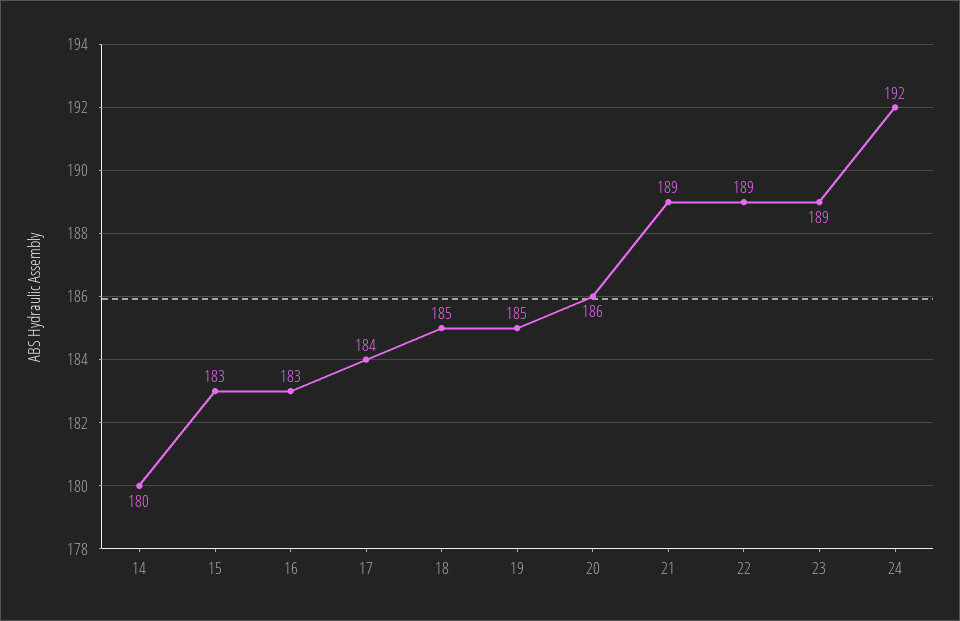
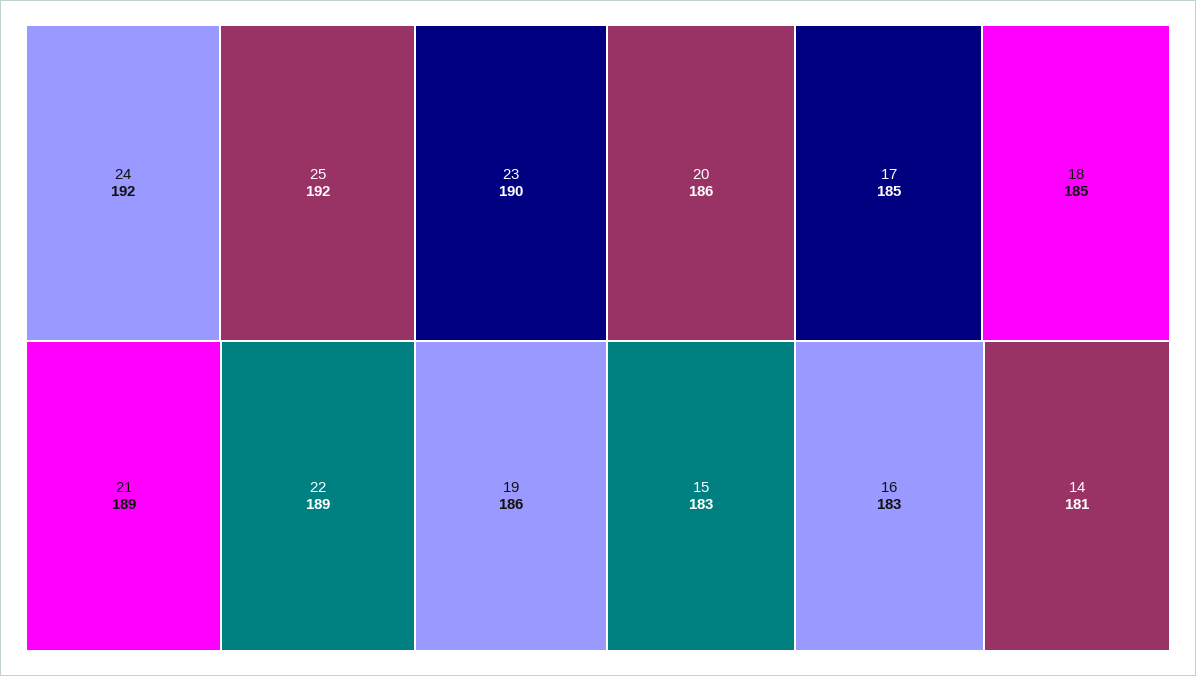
14: 180 -> 181
17: 184 -> 185
19: 185 -> 186
23: 189 -> 190
25: none -> 192

